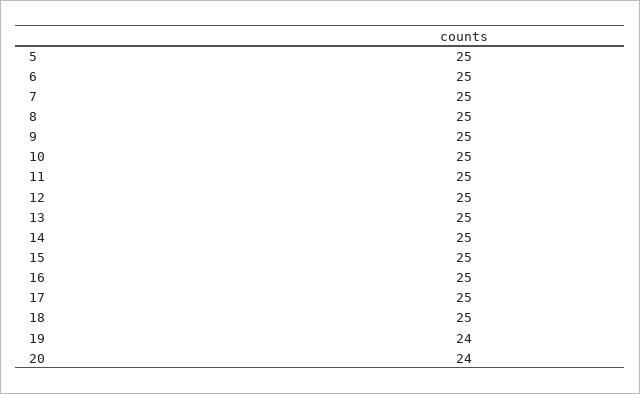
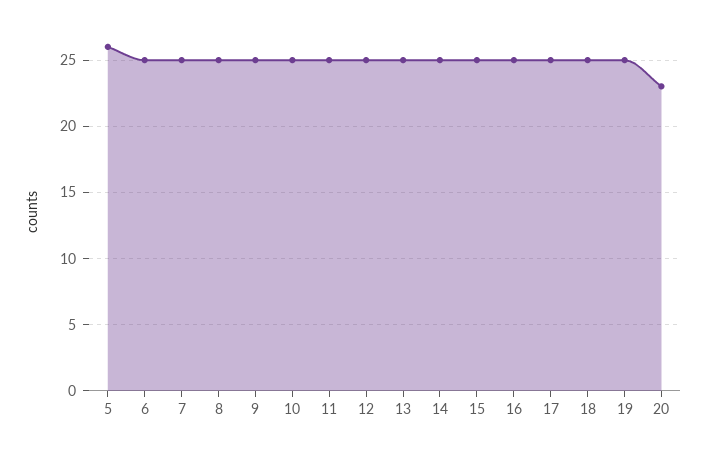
5: 25 -> 26
19: 24 -> 25
20: 24 -> 23

